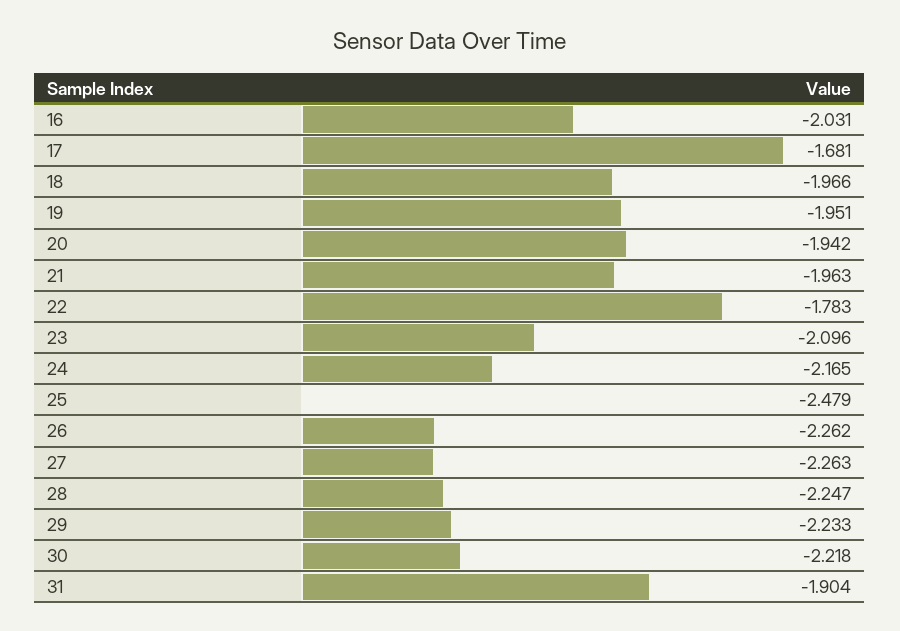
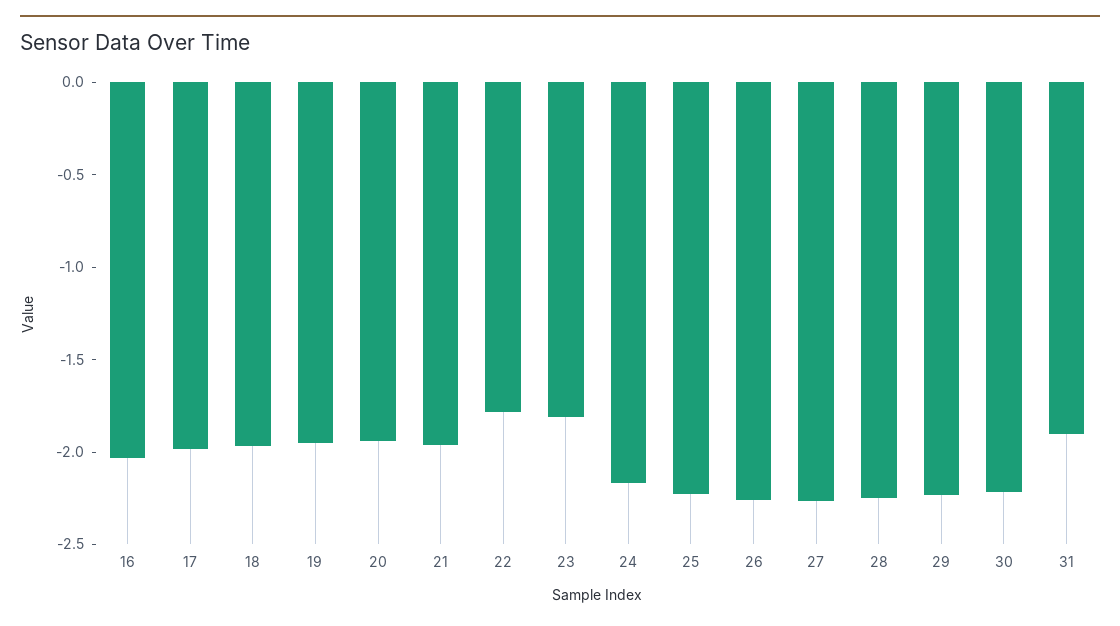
17: -1.681 -> -2
23: -2.096 -> -1.8
25: -2.479 -> -2.2

